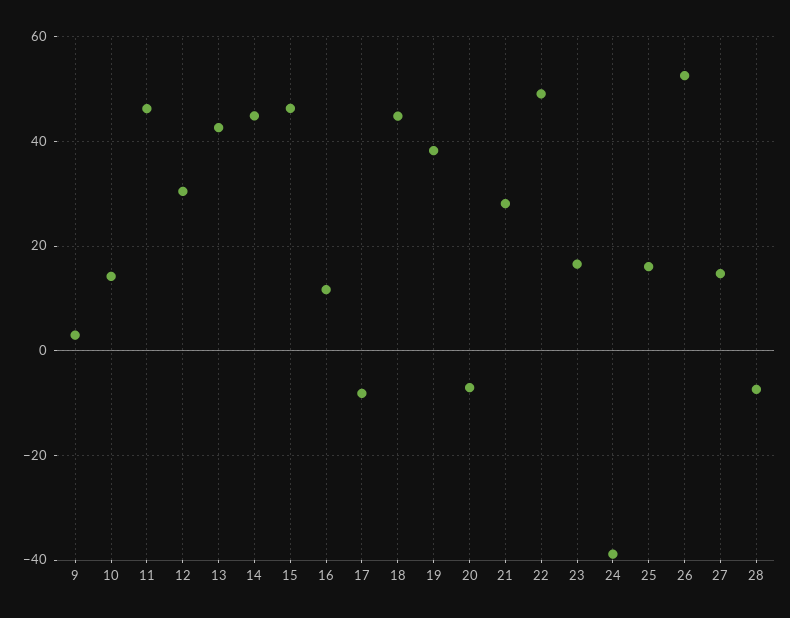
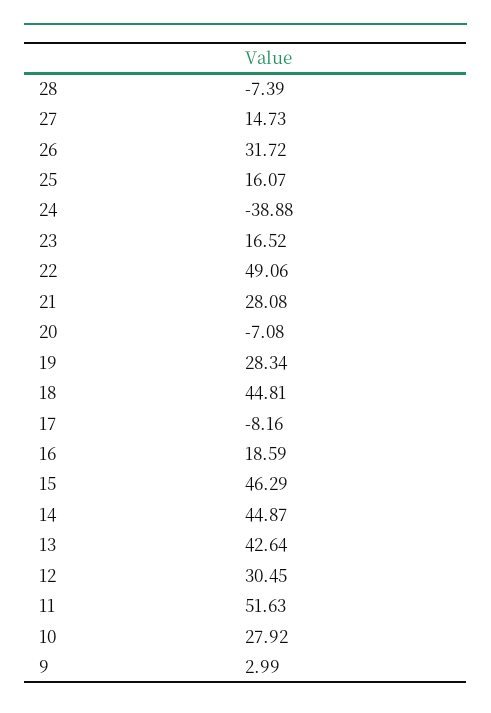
10: 14 -> 27.92
11: 46 -> 51.63
16: 12 -> 18.59
19: 38 -> 28.34
26: 52 -> 31.72

